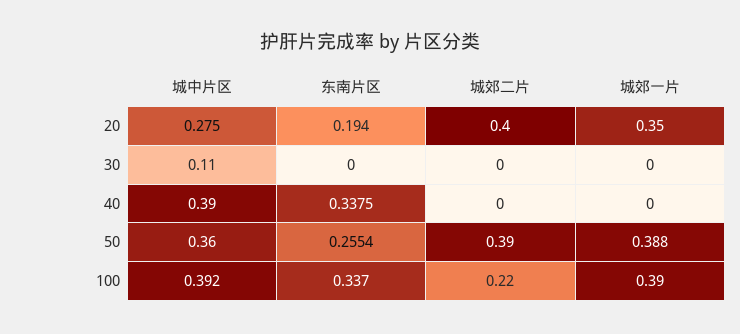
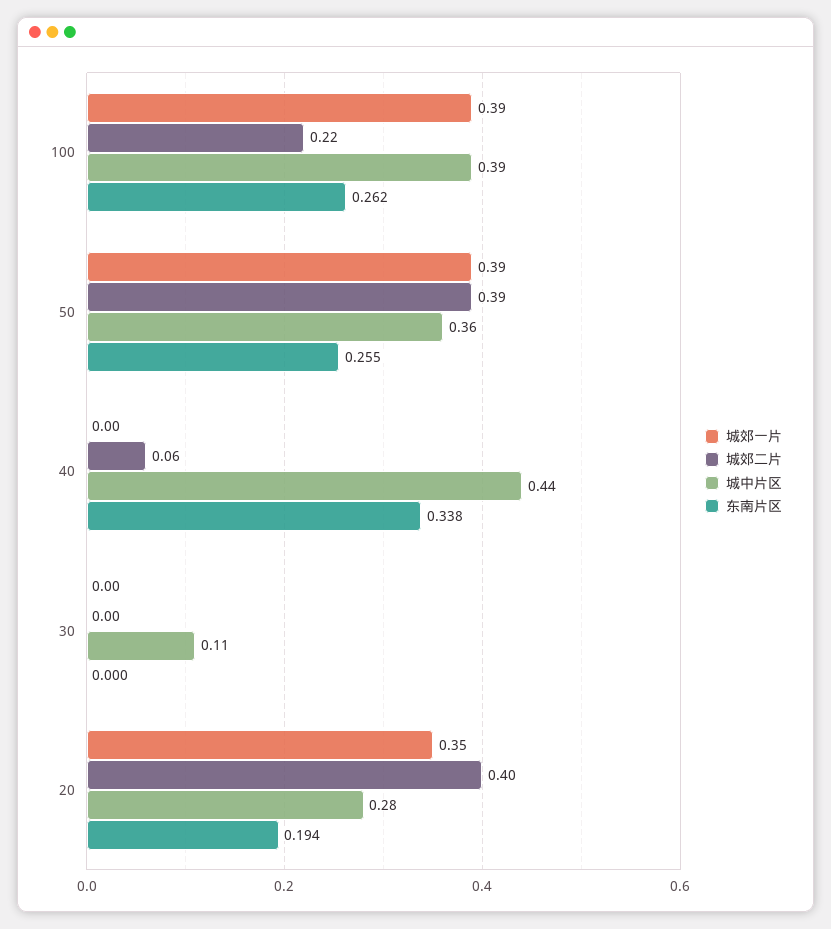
城中片区, 40: 0.39 -> 0.44
城郊二片, 40: 0 -> 0.06
东南片区, 100: 0.337 -> 0.262

